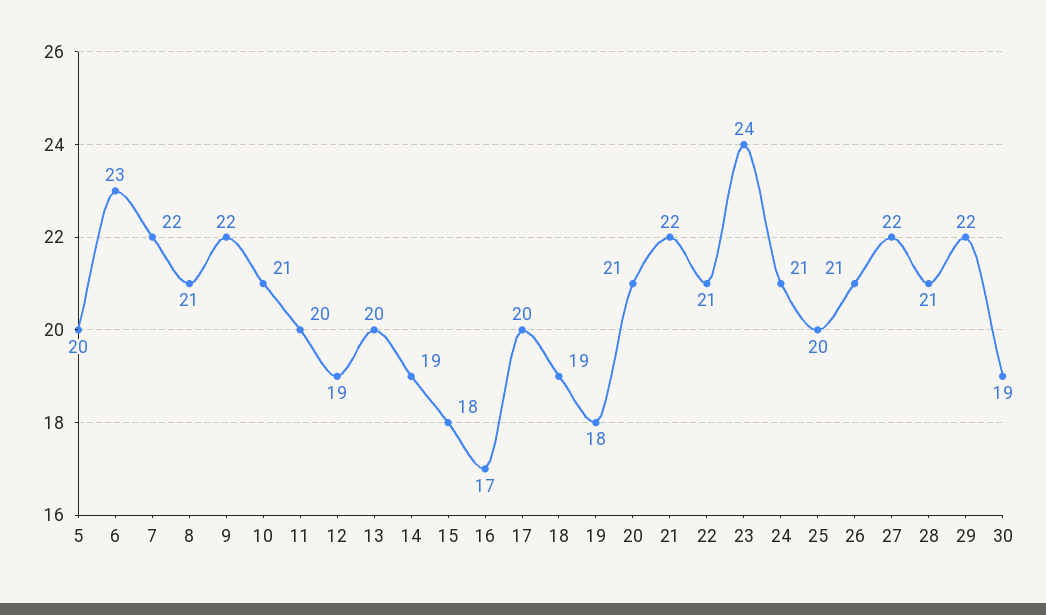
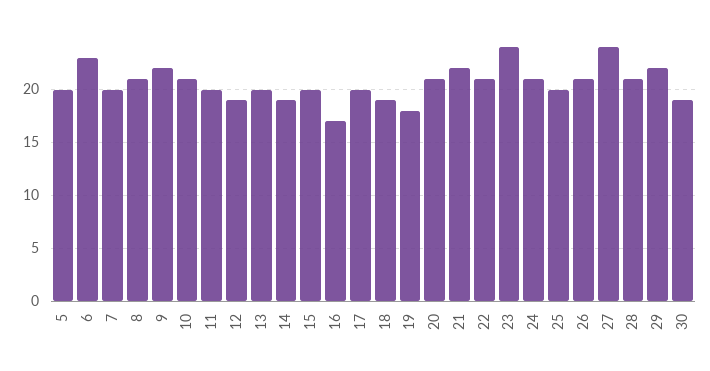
7: 22 -> 20
15: 18 -> 20
27: 22 -> 24

